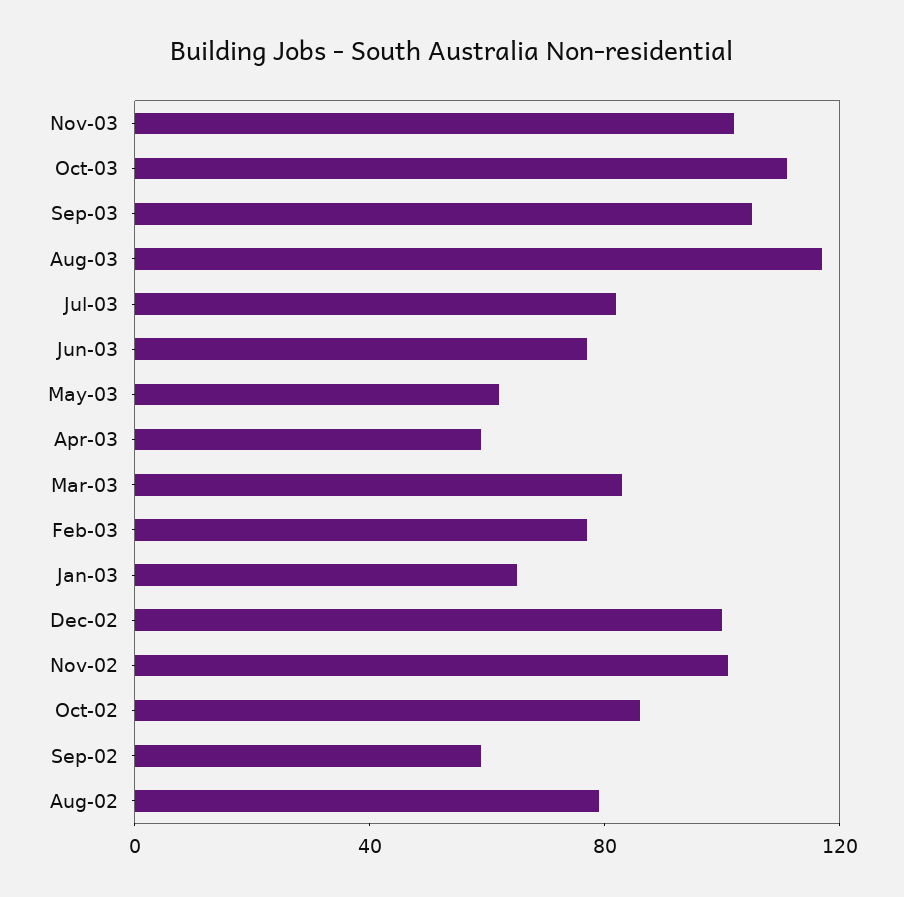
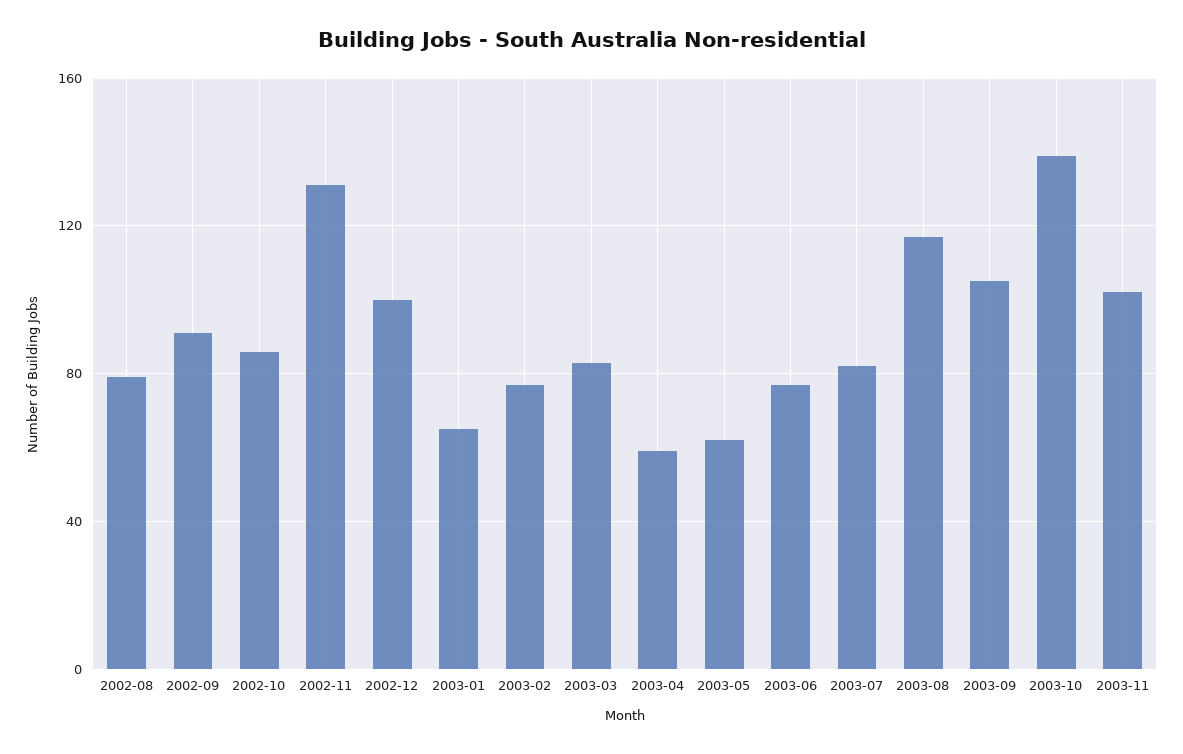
Oct-03: 110 -> 140
Nov-02: 100 -> 130
Sep-02: 60 -> 90

